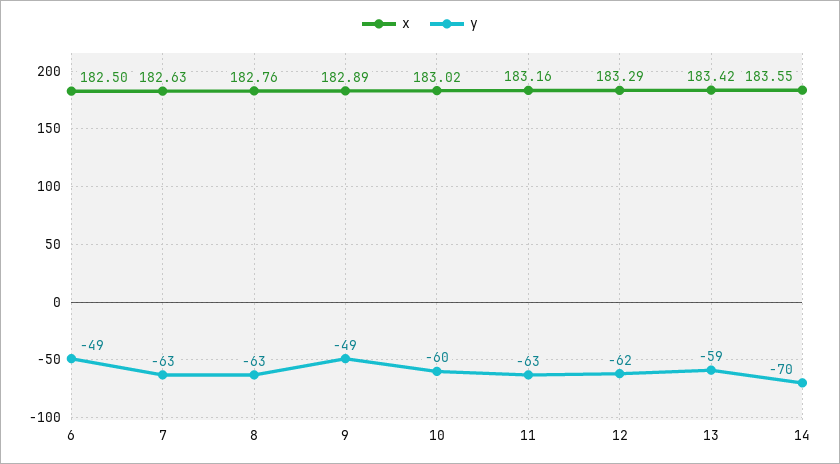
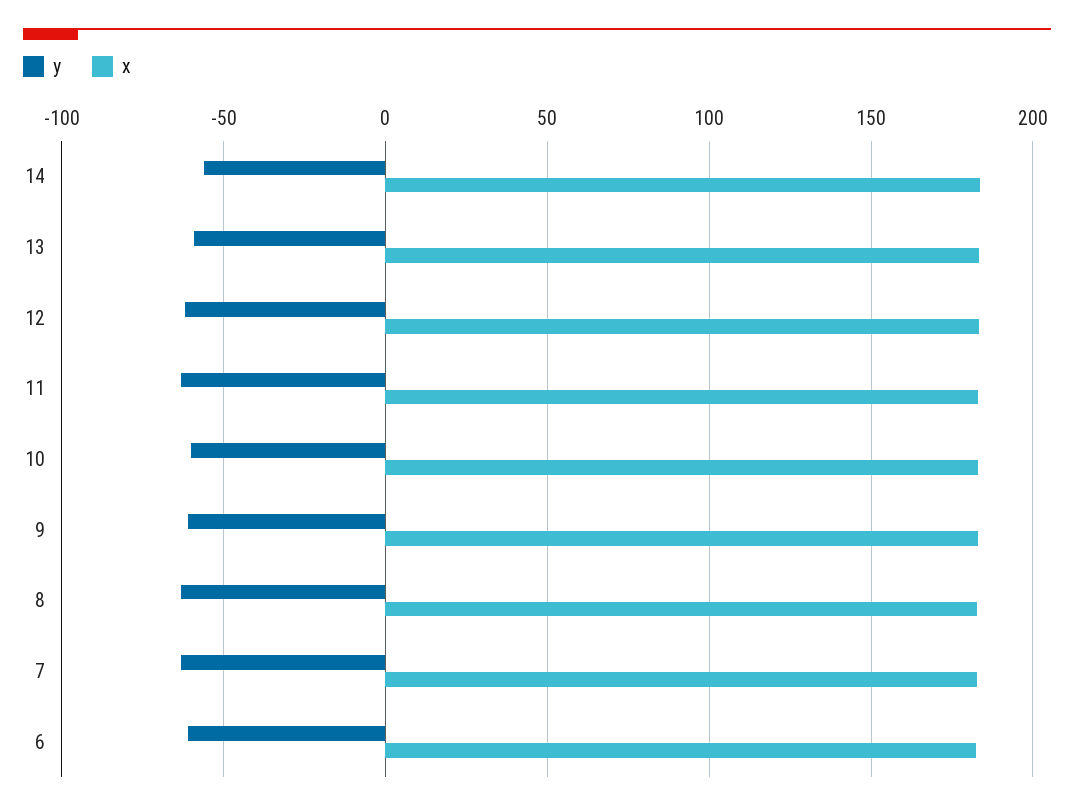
y, 6: -49 -> -60
y, 9: -49 -> -60
y, 14: -70 -> -55

